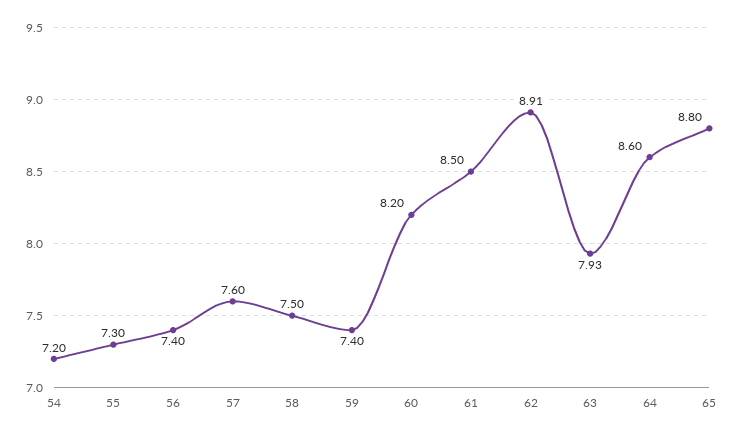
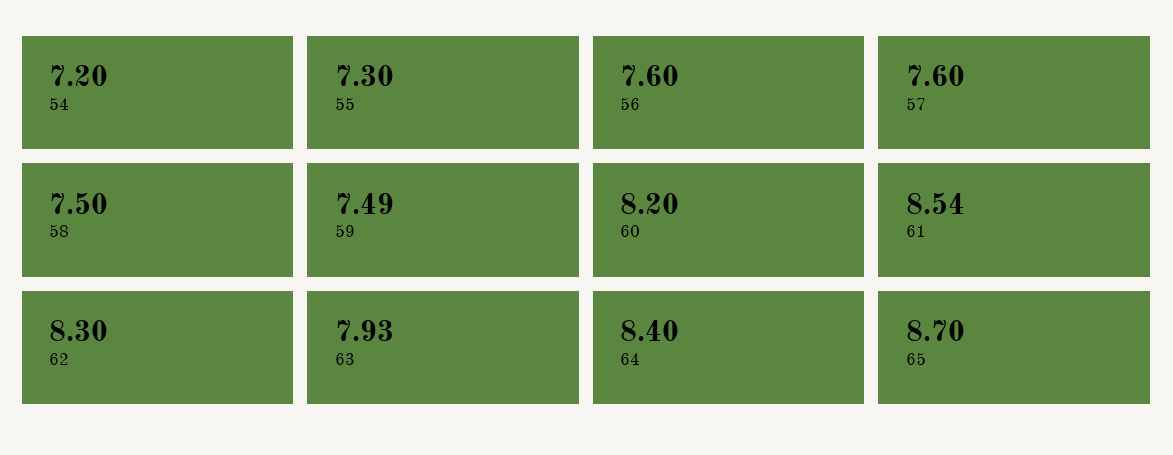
56: 7.4 -> 7.6
59: 7.4 -> 7.49
61: 8.5 -> 8.54
62: 8.91 -> 8.3
64: 8.6 -> 8.4
65: 8.8 -> 8.7

